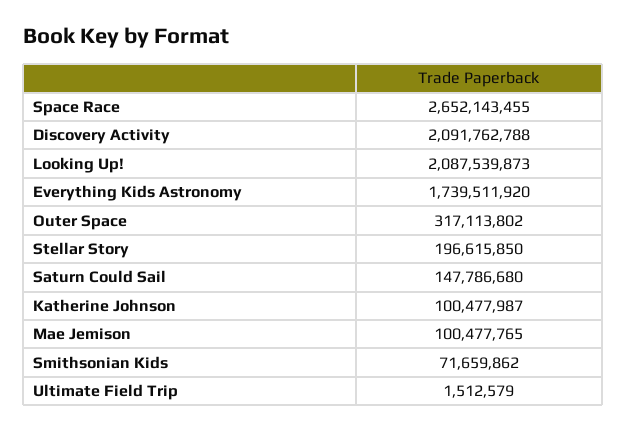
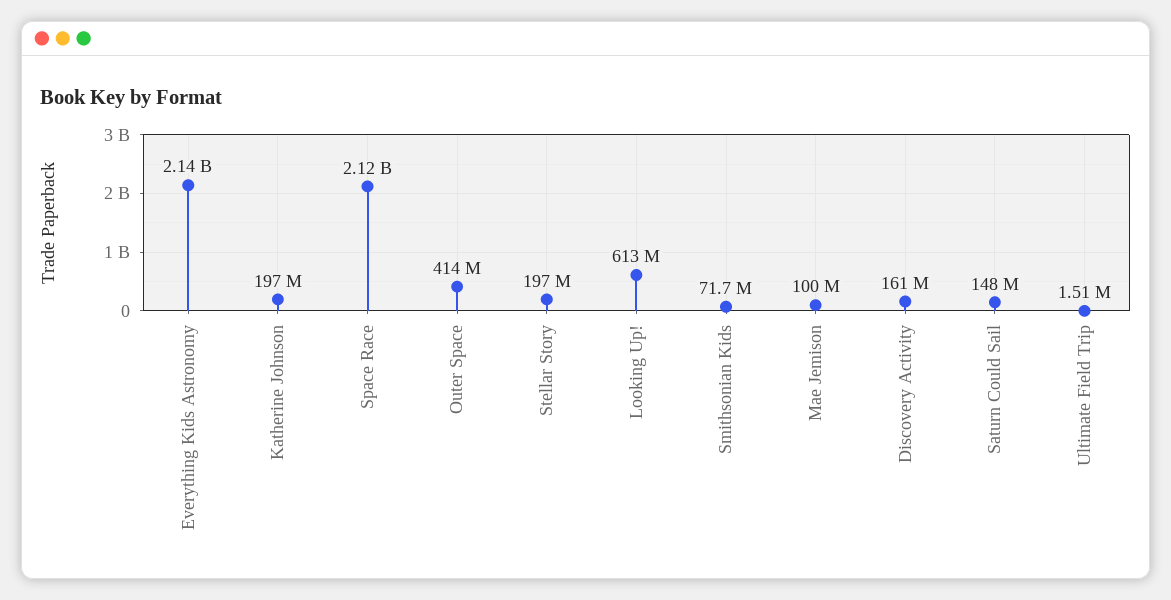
Space Race: 2652143455 -> 2120000000
Discovery Activity: 2091762788 -> 161000000
Looking Up!: 2087539873 -> 613000000
Everything Kids Astronomy: 1739511920 -> 2140000000
Outer Space: 317113802 -> 414000000
Katherine Johnson: 100477987 -> 197000000

